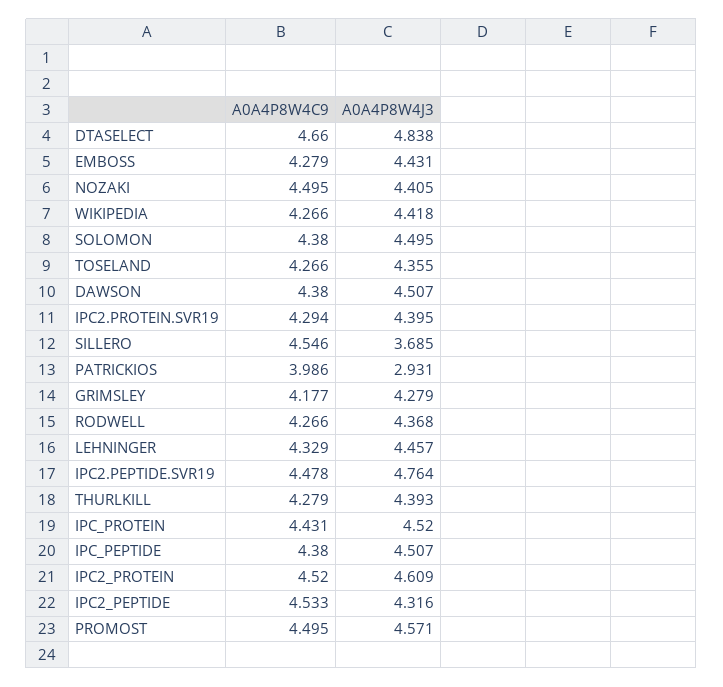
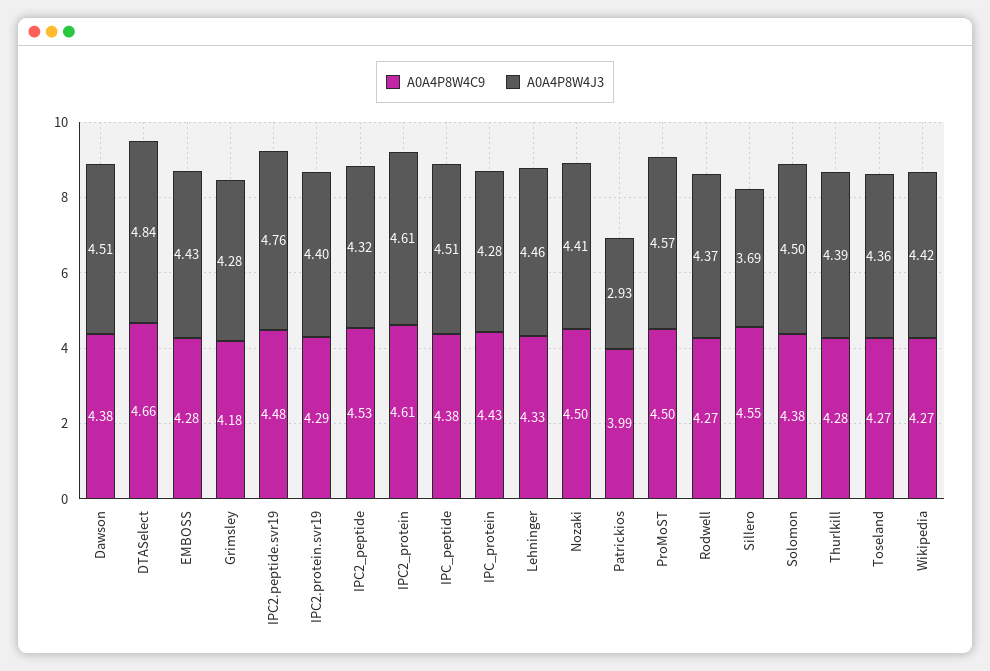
A0A4P8W4J3, IPC_PROTEIN: 4.52 -> 4.28
A0A4P8W4C9, IPC2_PROTEIN: 4.52 -> 4.61

